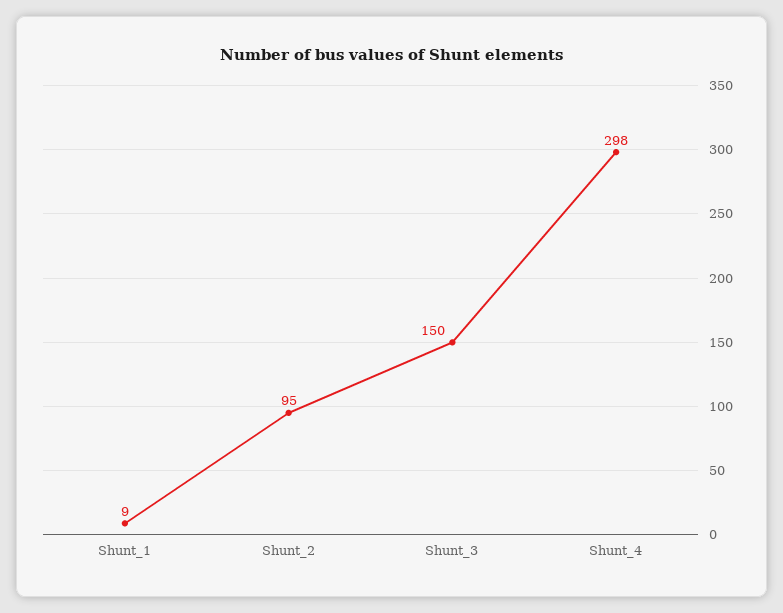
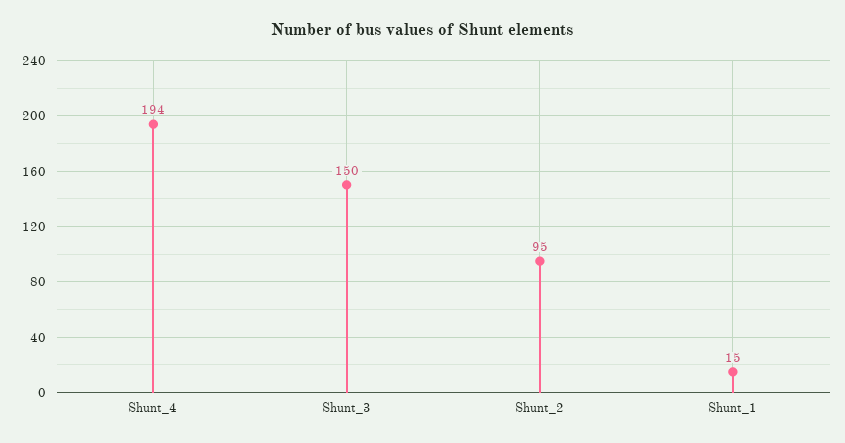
Shunt_1: 9 -> 15
Shunt_4: 298 -> 194

